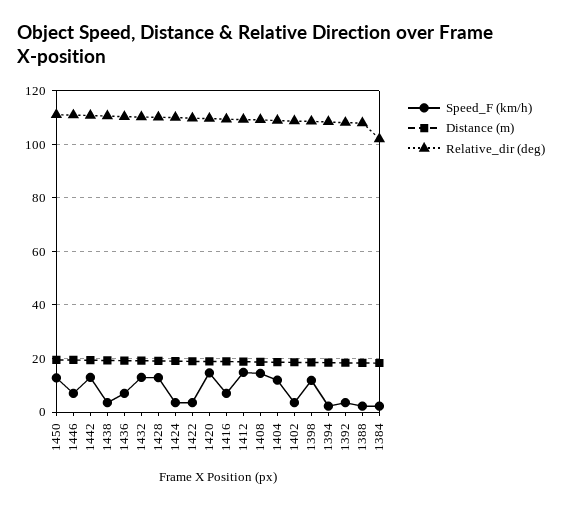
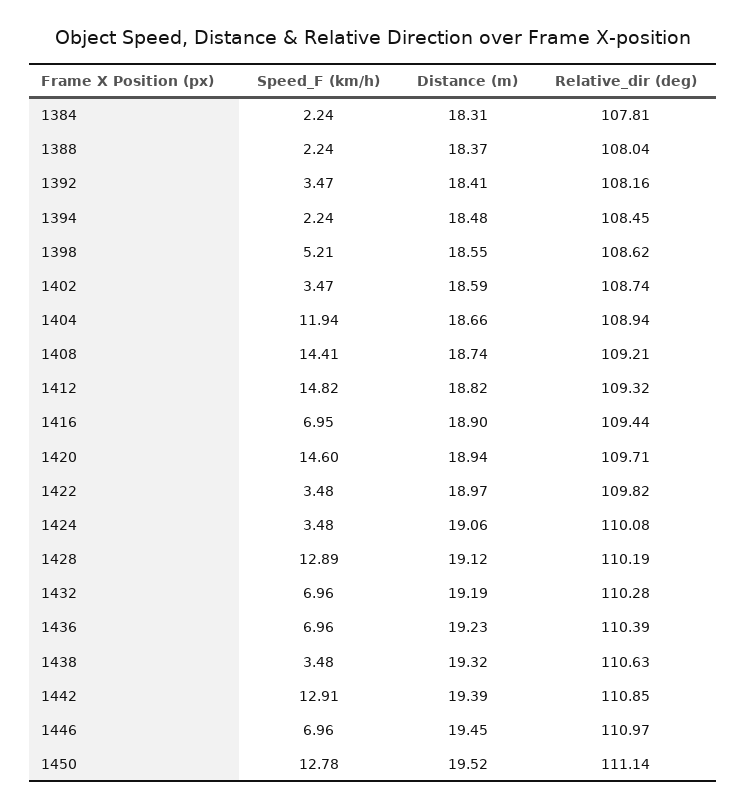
Speed_F (km/h), 1432: 12.5 -> 6.96
Speed_F (km/h), 1398: 12.5 -> 5.21
Relative_dir (deg), 1384: 102.5 -> 107.81

